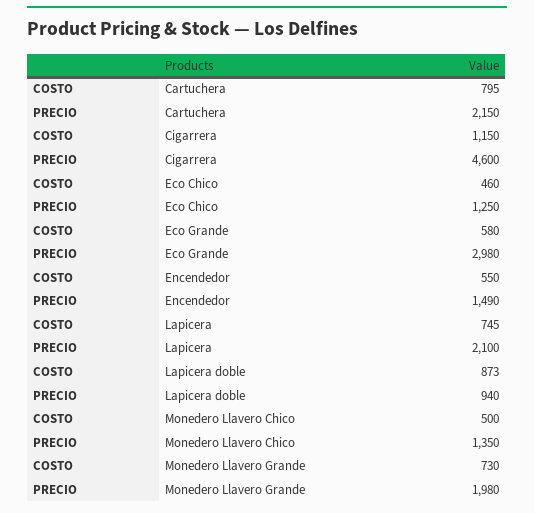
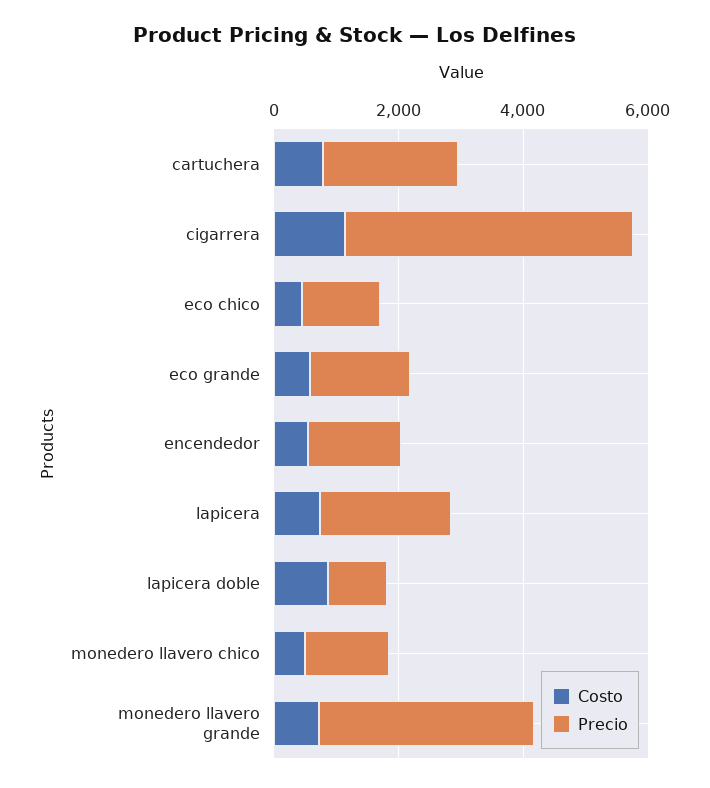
PRECIO, Eco Grande: 2980 -> 1500
PRECIO, Monedero Llavero Grande: 1980 -> 3500

